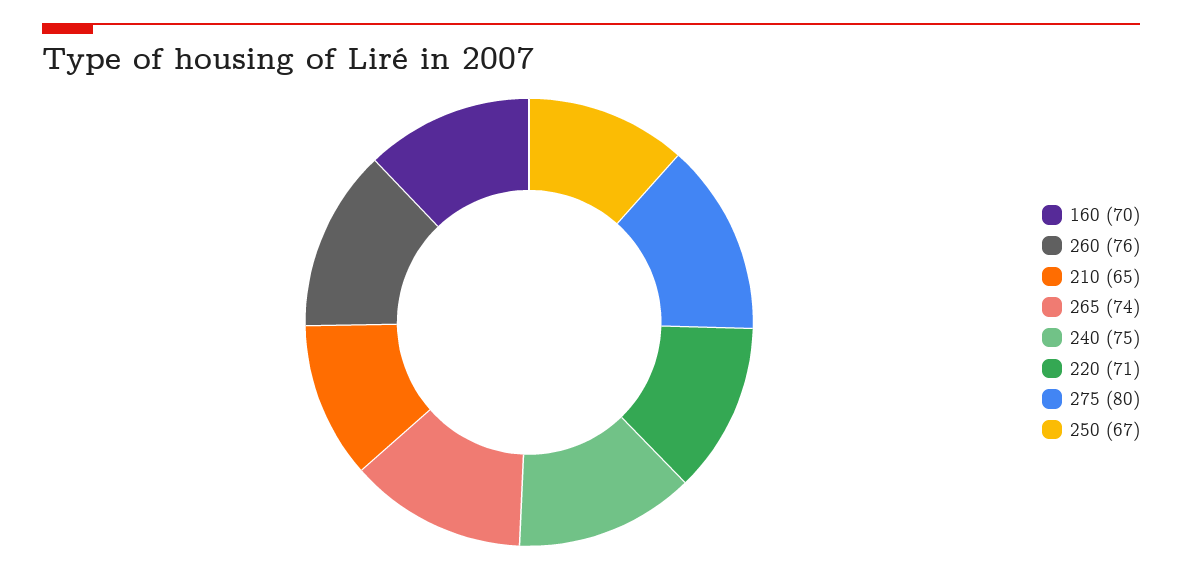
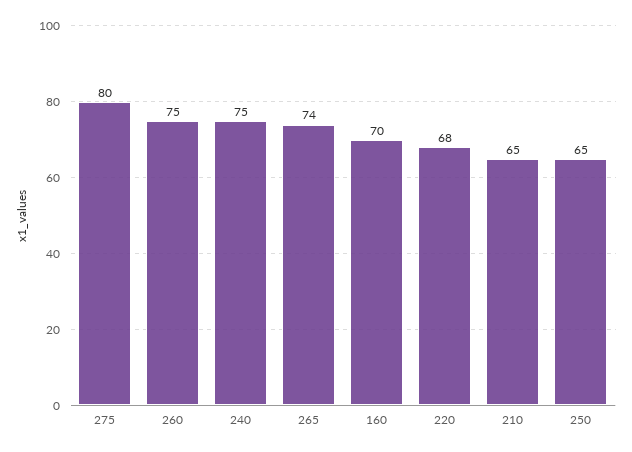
260: 76 -> 75
220: 71 -> 68
250: 67 -> 65

